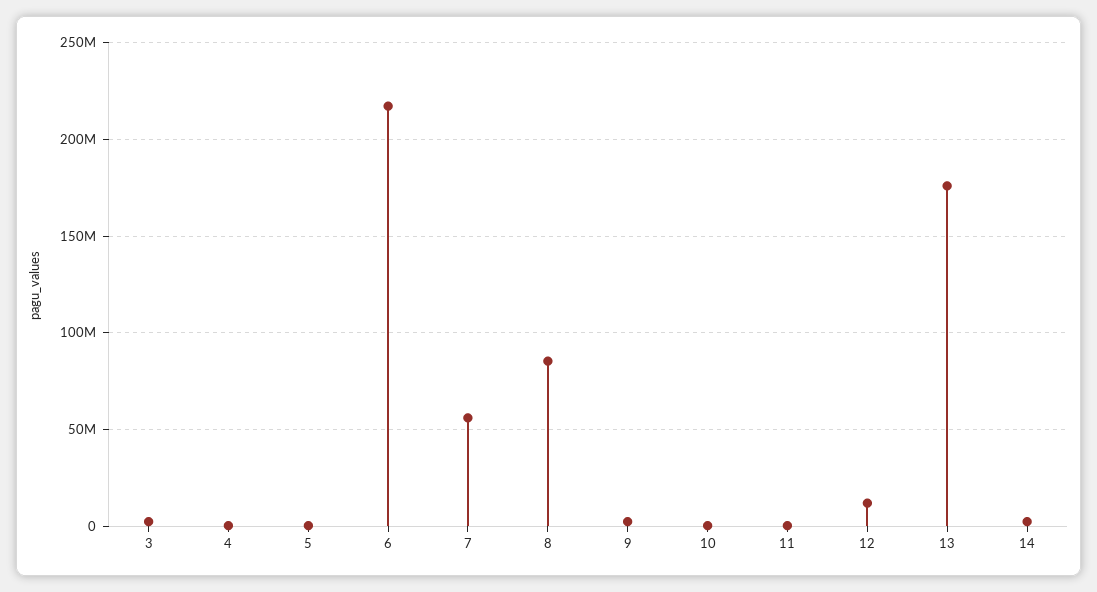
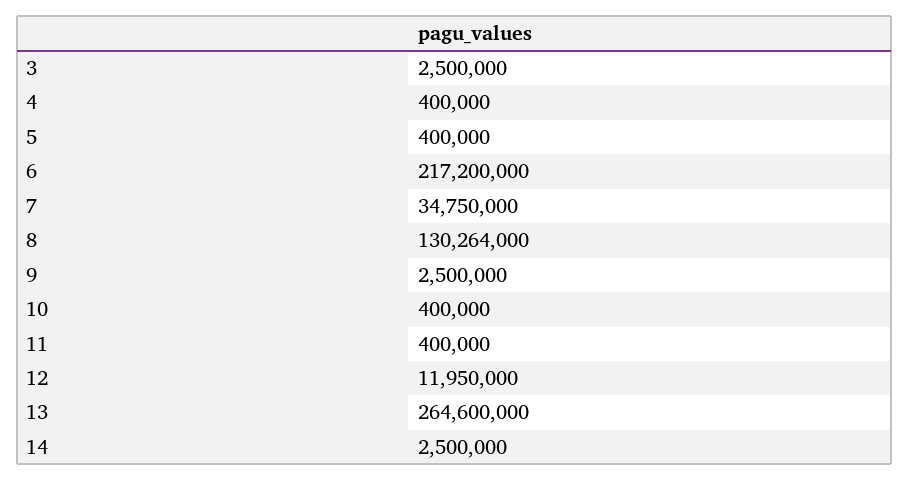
7: 55000000 -> 34750000
8: 85000000 -> 130264000
13: 175000000 -> 264600000

